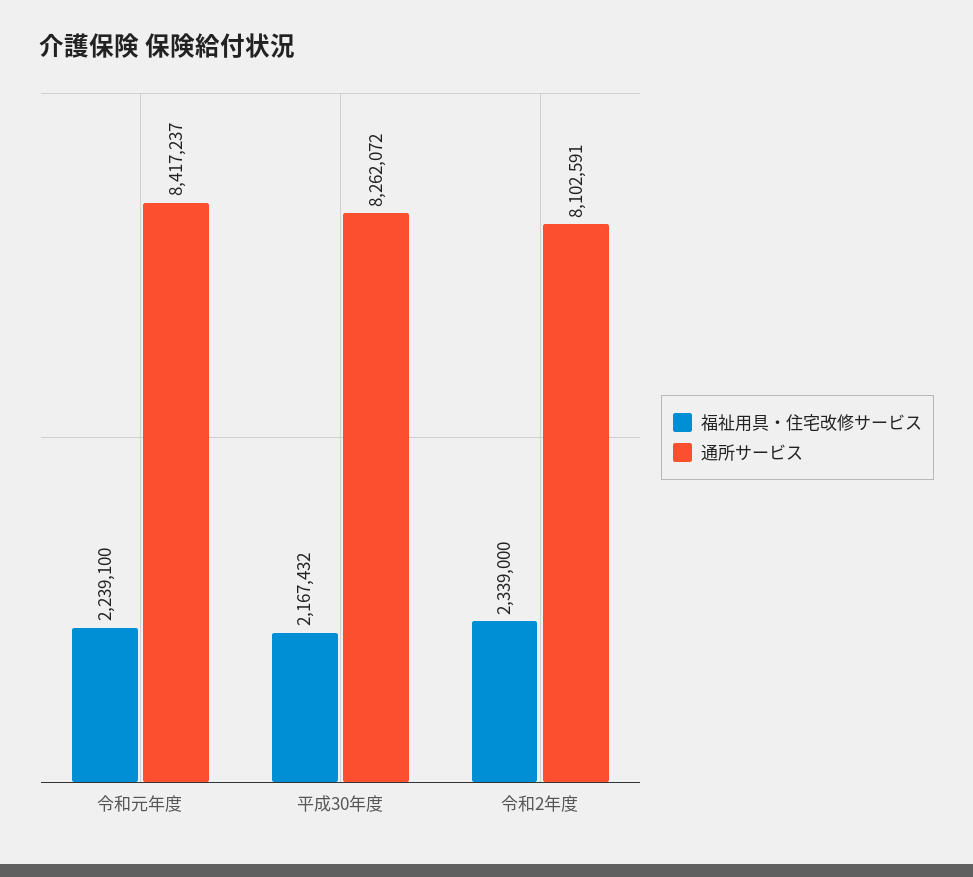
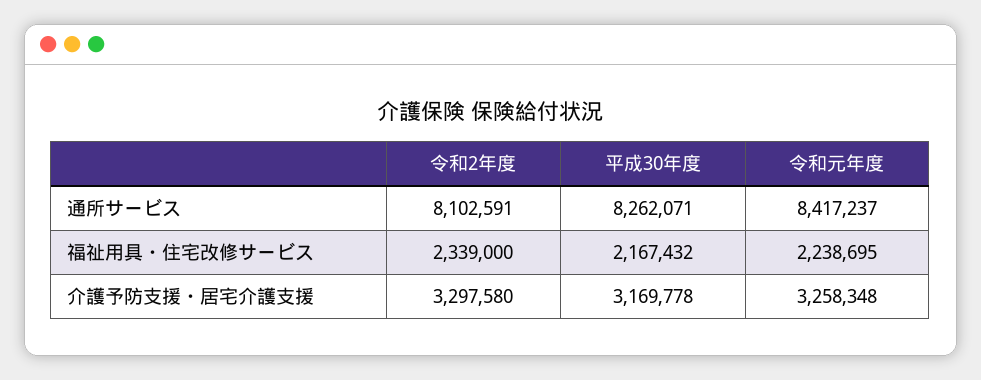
福祉用具・住宅改修サービス, 令和元年度: 2239100 -> 2238695
通所サービス, 平成30年度: 8262072 -> 8262071
介護予防支援・居宅介護支援, 令和2年度: none -> 3297580
介護予防支援・居宅介護支援, 平成30年度: none -> 3169778
介護予防支援・居宅介護支援, 令和元年度: none -> 3258348

